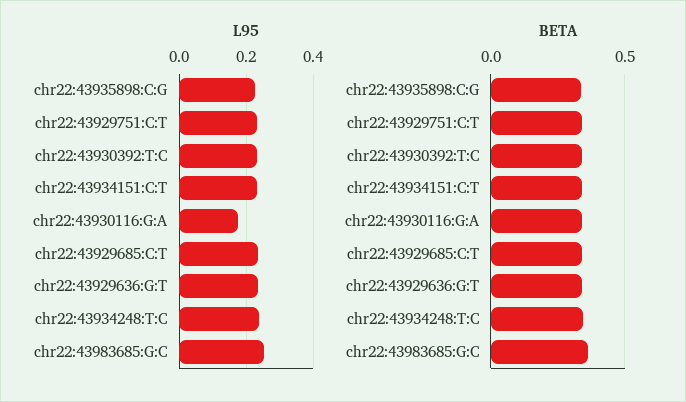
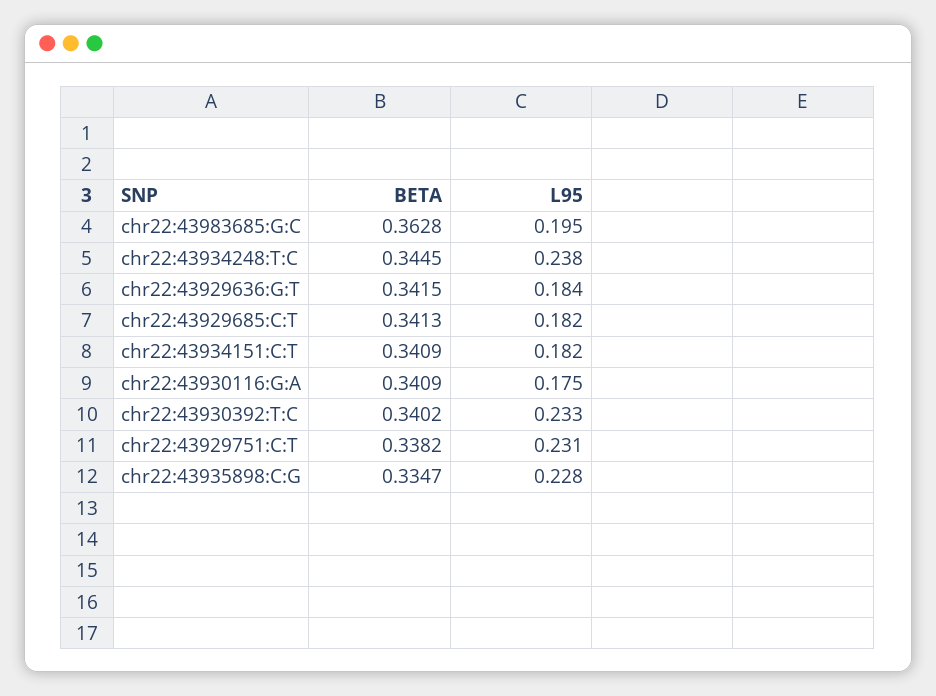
L95, chr22:43934151:C:T: 0.24 -> 0.182
L95, chr22:43929685:C:T: 0.24 -> 0.182
L95, chr22:43929636:G:T: 0.24 -> 0.184
L95, chr22:43983685:G:C: 0.26 -> 0.195

